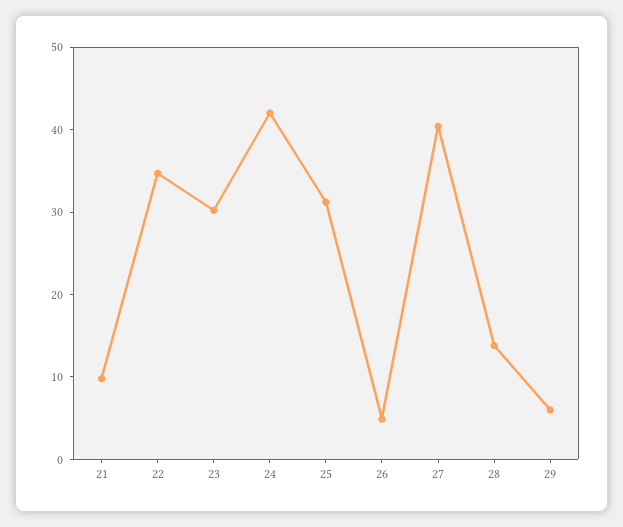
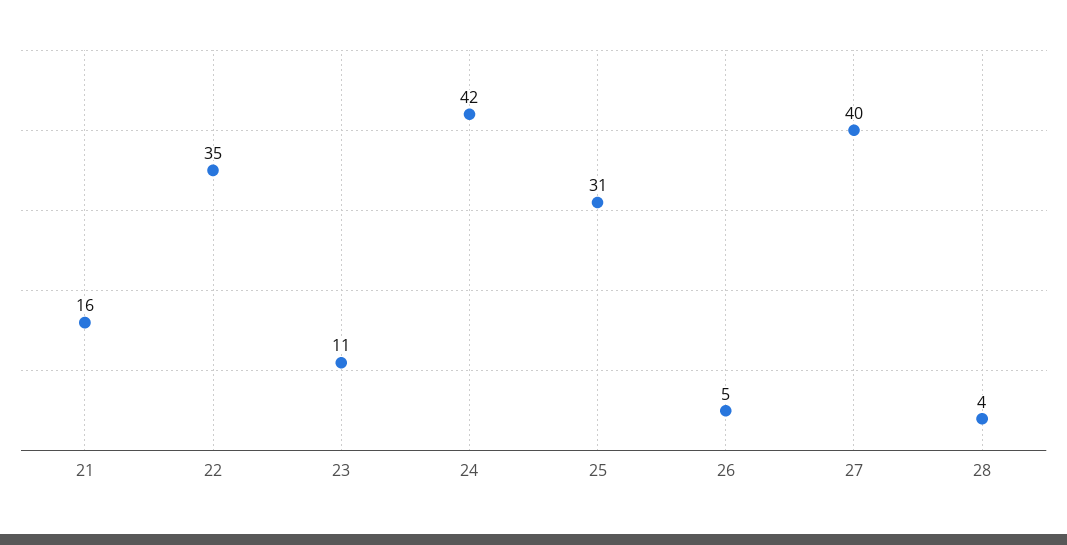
21: 10 -> 16
23: 30 -> 11
28: 14 -> 4
29: 6 -> none

